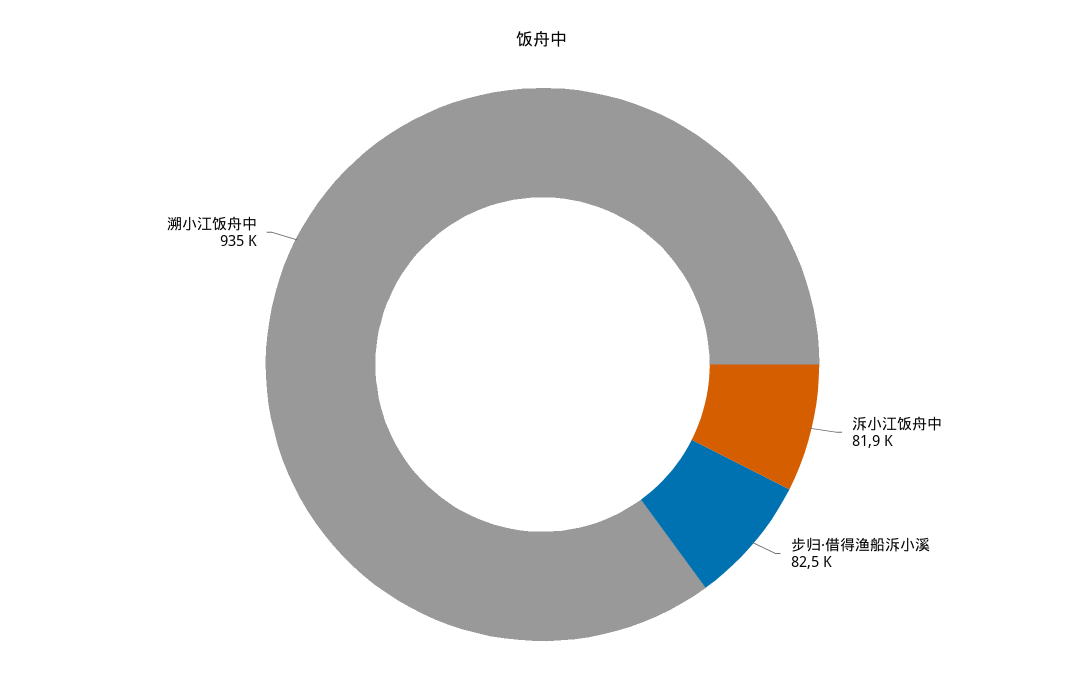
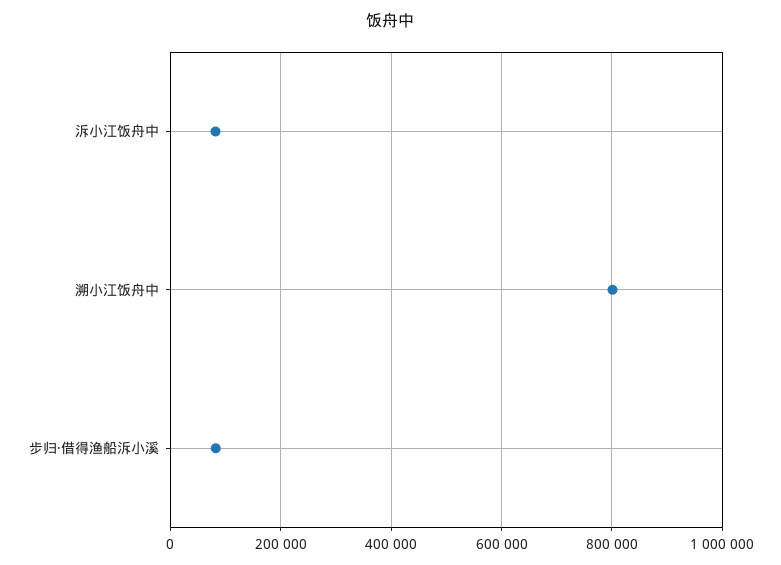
溯小江饭舟中: 935000 -> 800000

